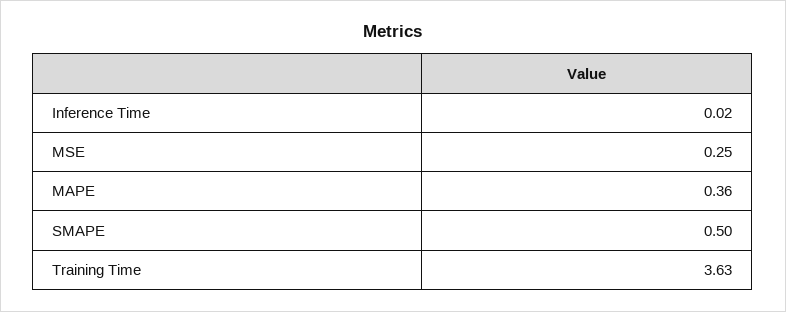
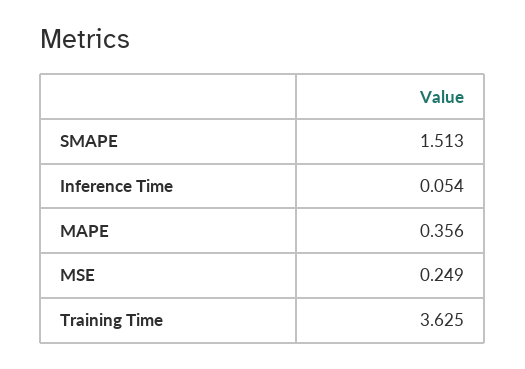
Inference Time: 0.02 -> 0.054
SMAPE: 0.5 -> 1.513

